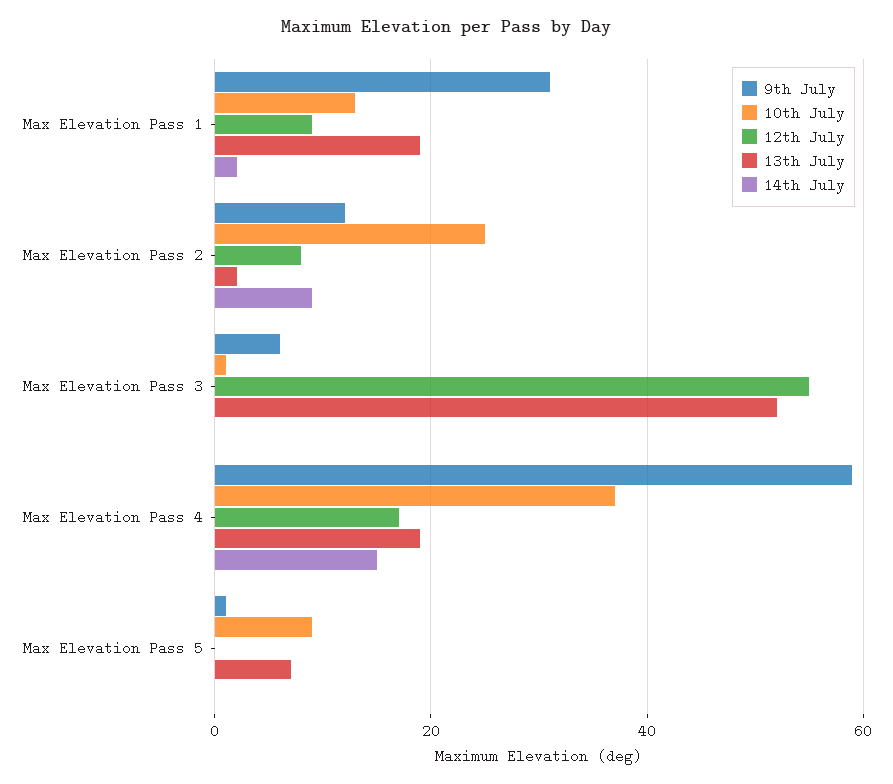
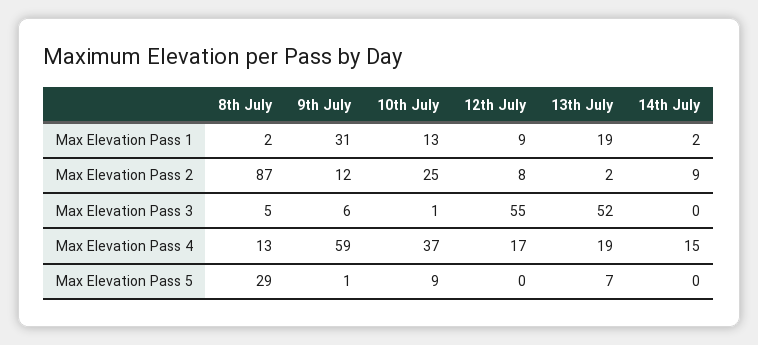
8th July, Max Elevation Pass 1: none -> 2
8th July, Max Elevation Pass 2: none -> 87
8th July, Max Elevation Pass 3: none -> 5
8th July, Max Elevation Pass 4: none -> 13
8th July, Max Elevation Pass 5: none -> 29

